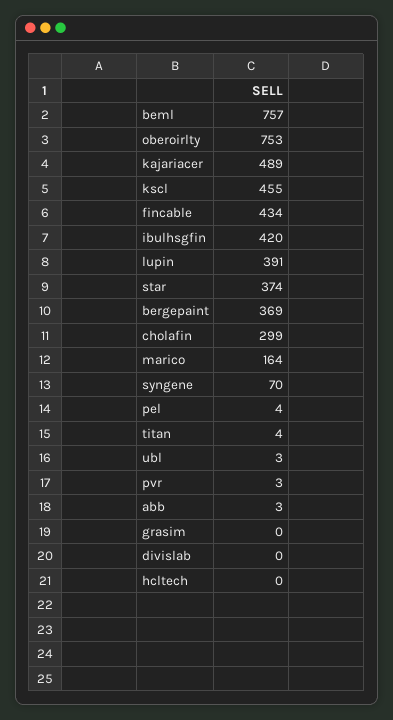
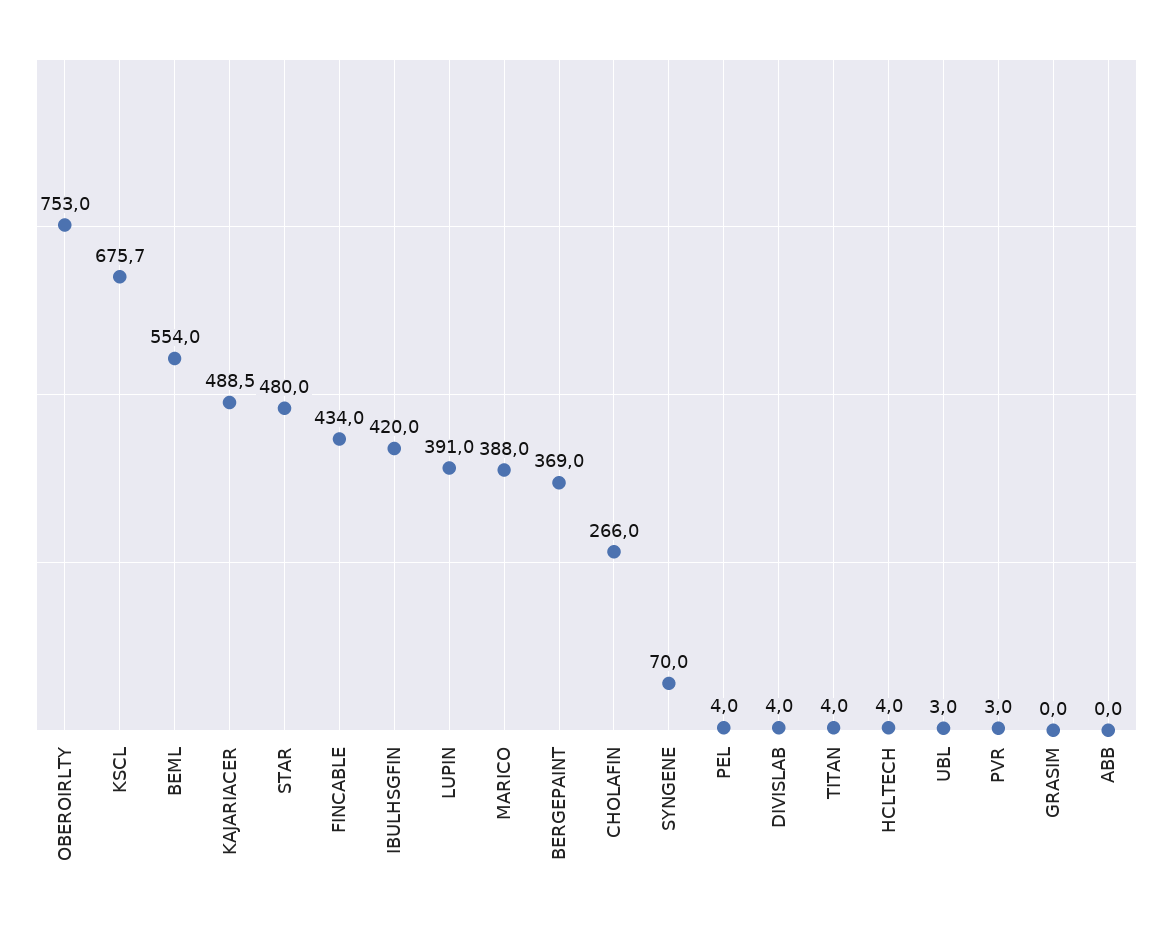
beml: 757 -> 554
kscl: 455 -> 675.7
star: 374 -> 480
cholafin: 299 -> 266
marico: 164 -> 388
abb: 3 -> 0
divislab: 0 -> 4
hcltech: 0 -> 4

